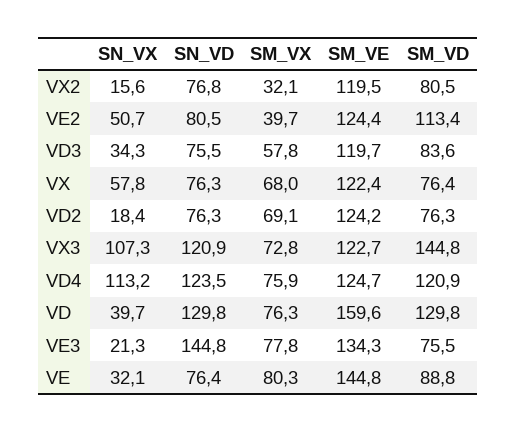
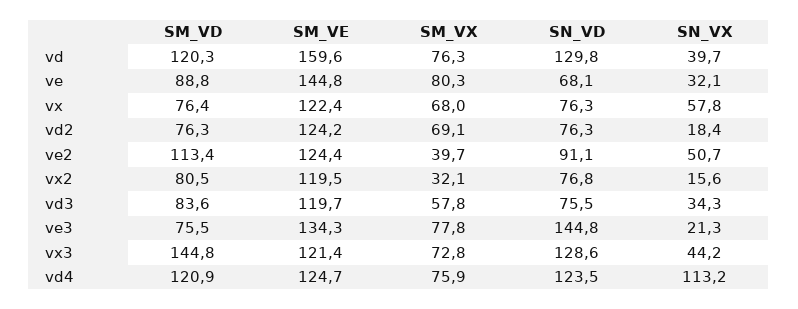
SN_VD, VE2: 80.5 -> 91.1
SN_VX, VX3: 107.3 -> 44.2
SN_VD, VX3: 120.9 -> 128.6
SM_VE, VX3: 122.7 -> 121.4
SM_VD, VD: 129.8 -> 120.3
SN_VD, VE: 76.4 -> 68.1

